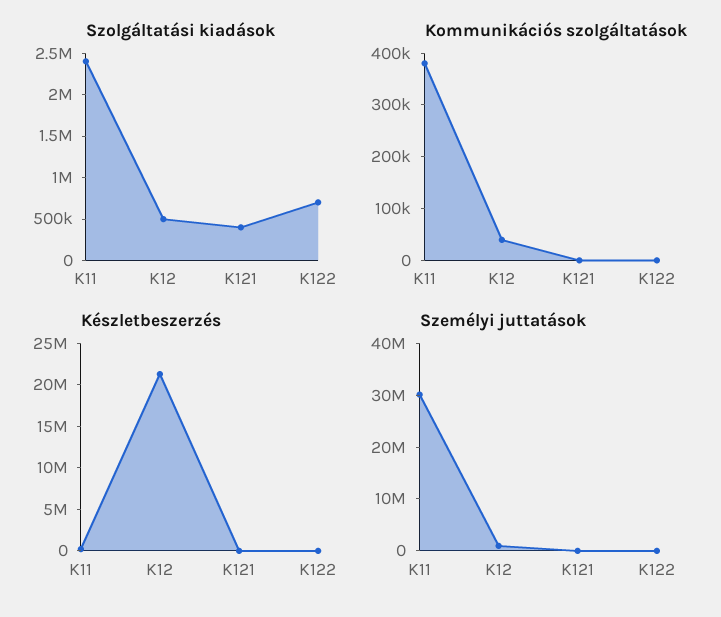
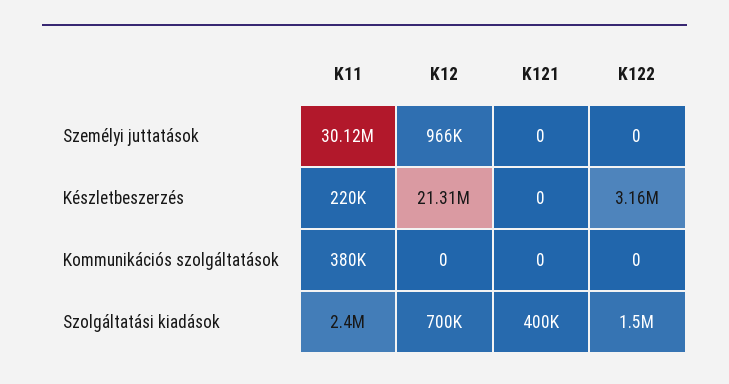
Szolgáltatási kiadások, K12: 500000 -> 700000
Szolgáltatási kiadások, K122: 700000 -> 1500000
Kommunikációs szolgáltatások, K12: 40000 -> 0
Készletbeszerzés, K122: 0 -> 3160000

